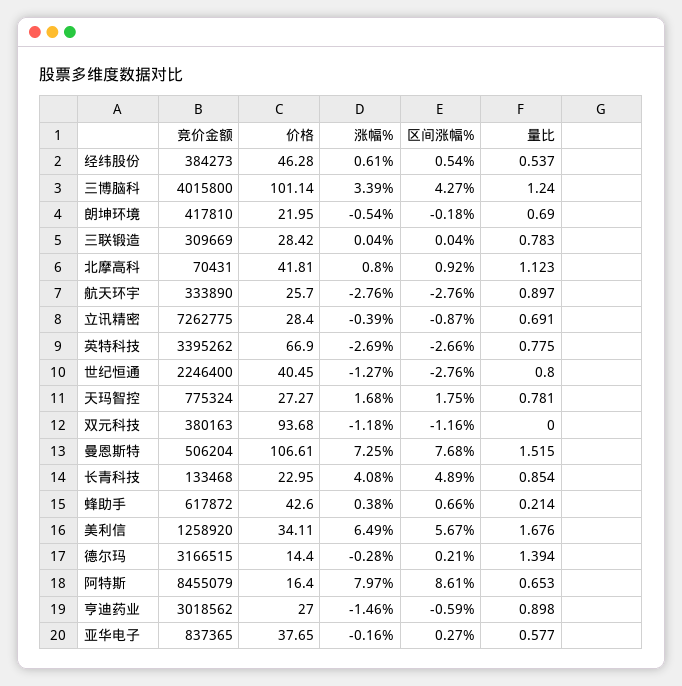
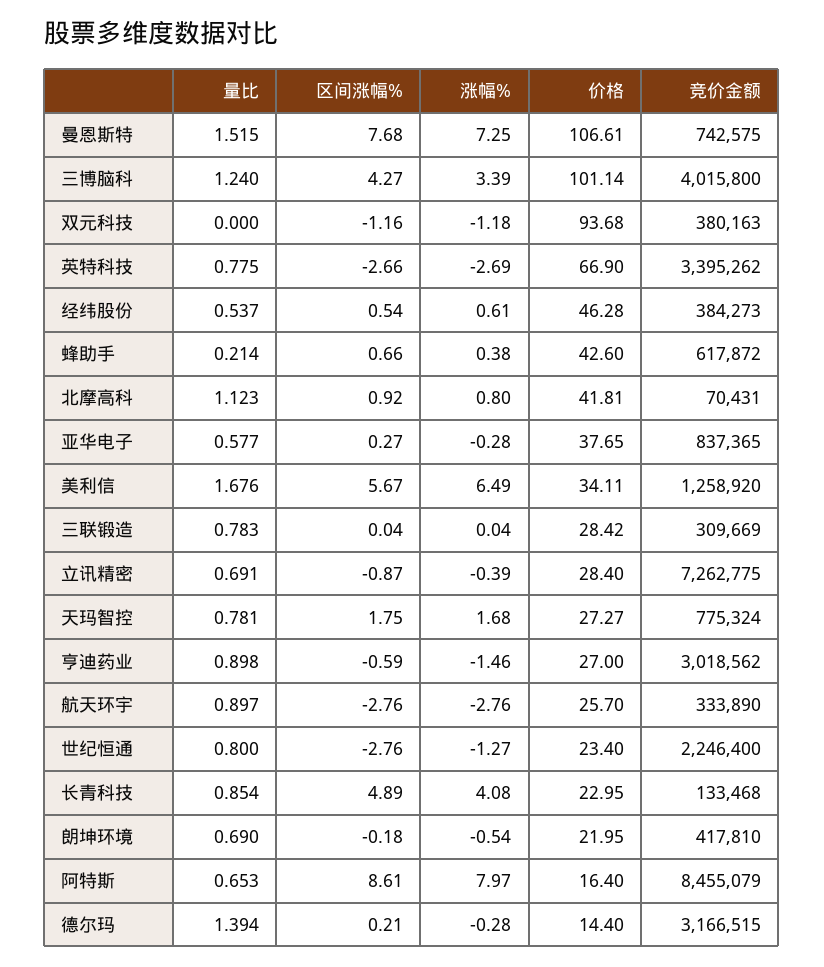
价格, 世纪恒通: 40.45 -> 23.4
竞价金额, 曼恩斯特: 506204 -> 742575
涨幅%, 亚华电子: -0.16 -> -0.28

